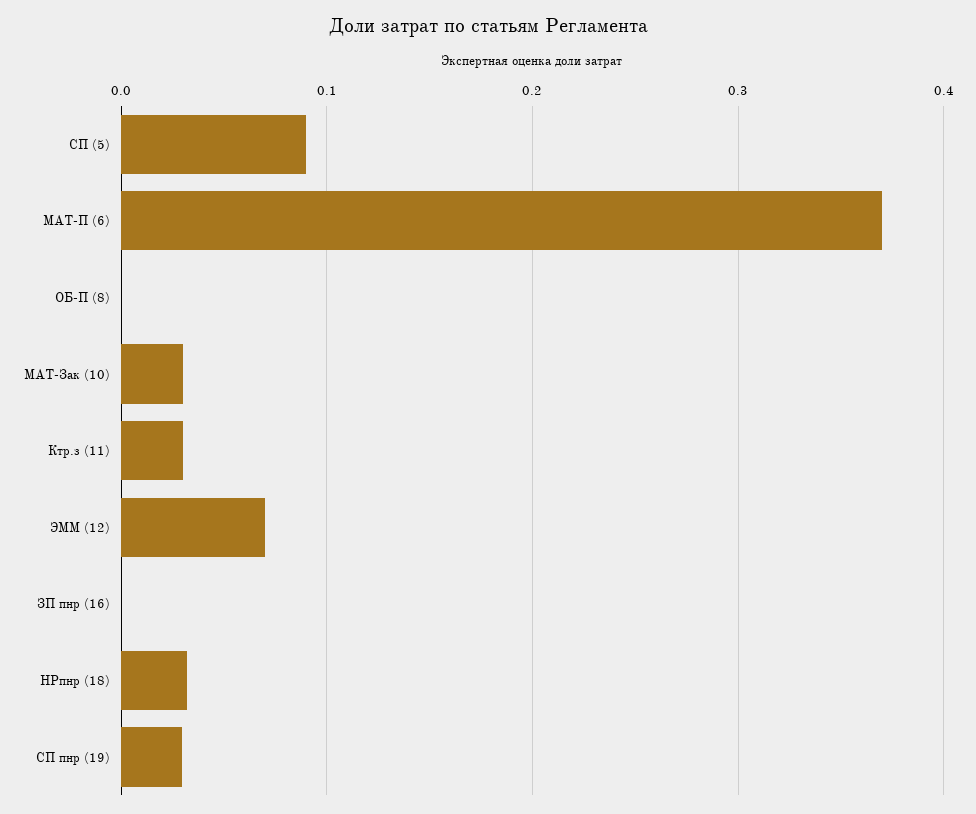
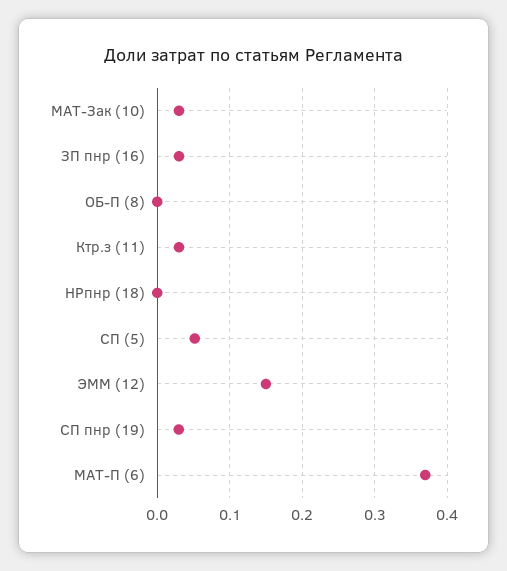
СП (5): 0.09 -> 0.05
ЭММ (12): 0.07 -> 0.15
ЗП пнр (16): 0 -> 0.03
НРпнр (18): 0.03 -> 0

